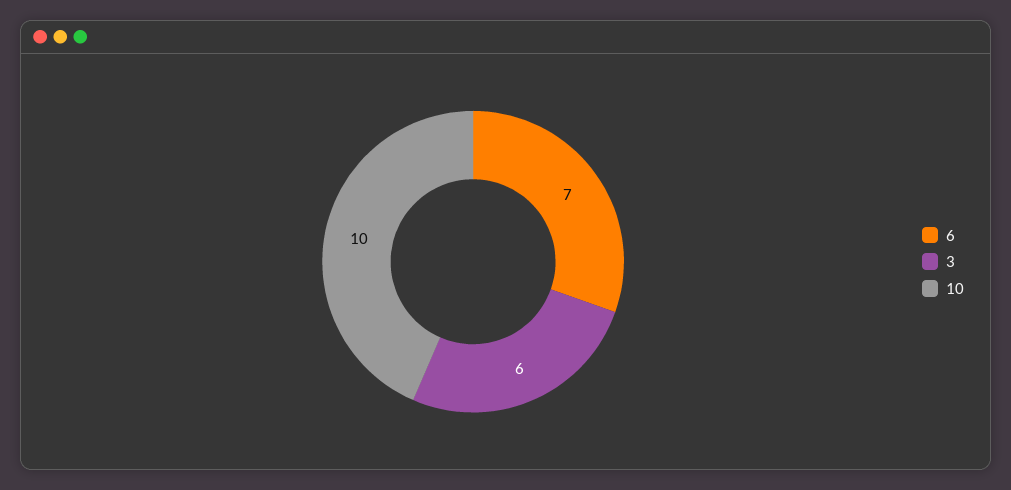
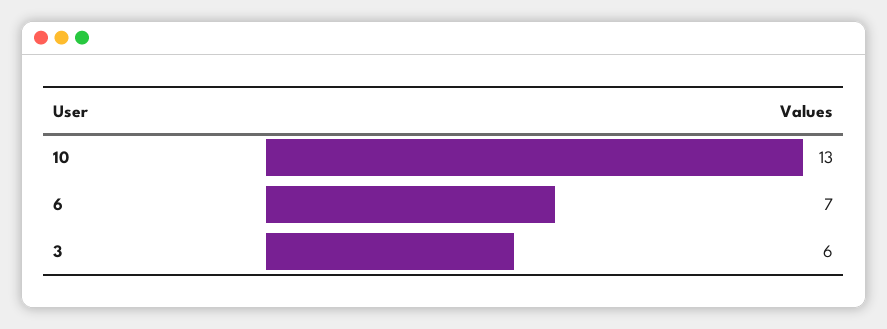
10: 10 -> 13

